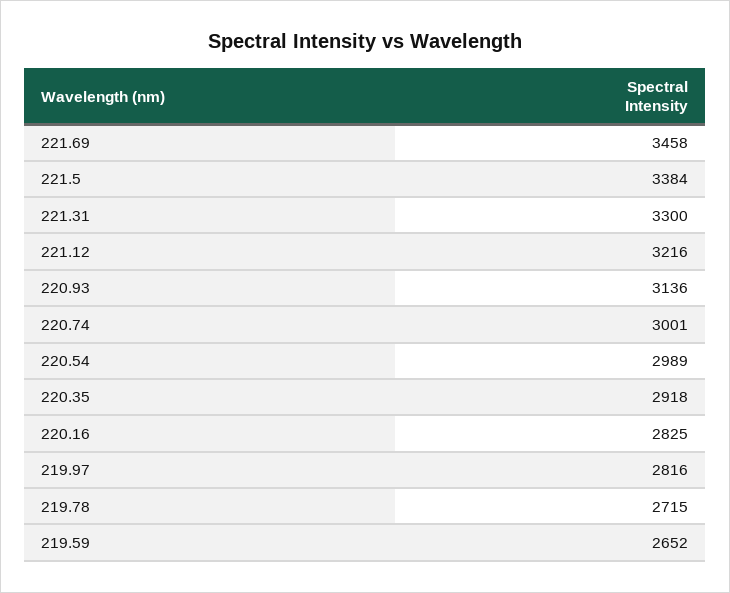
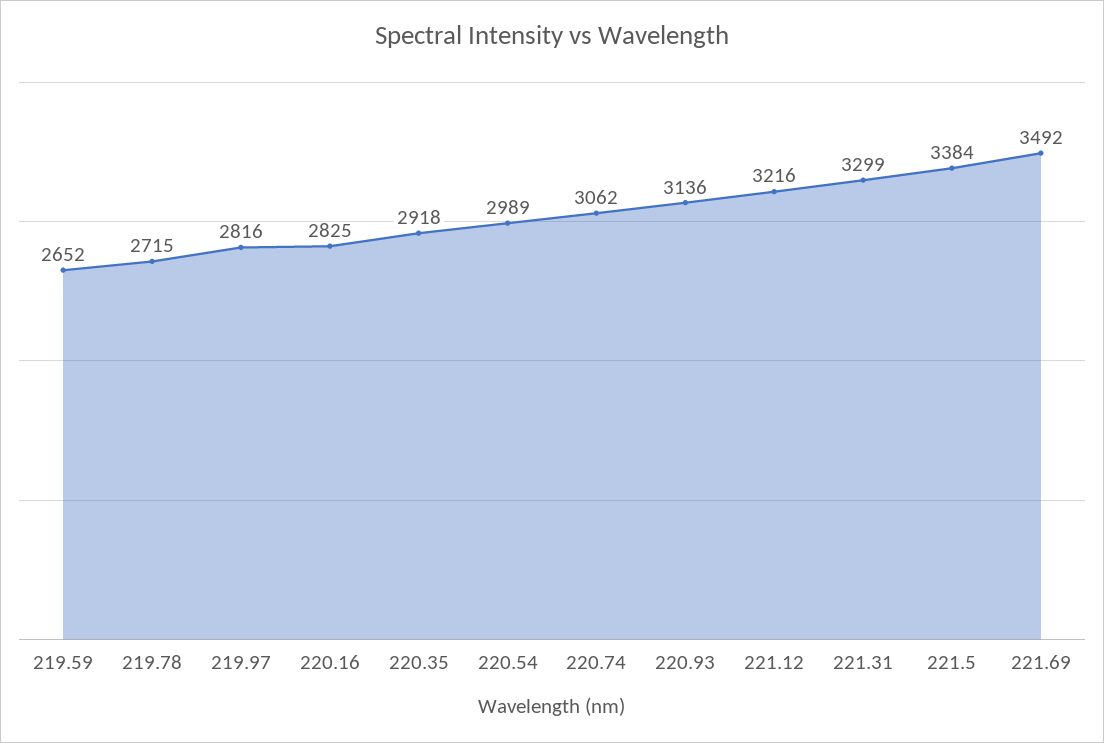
221.69: 3458 -> 3492
221.31: 3300 -> 3299
220.74: 3001 -> 3062

